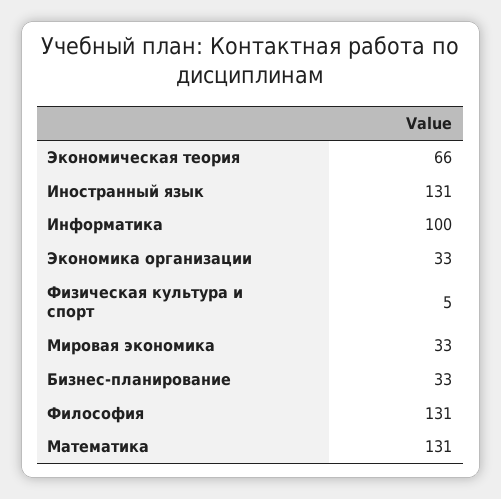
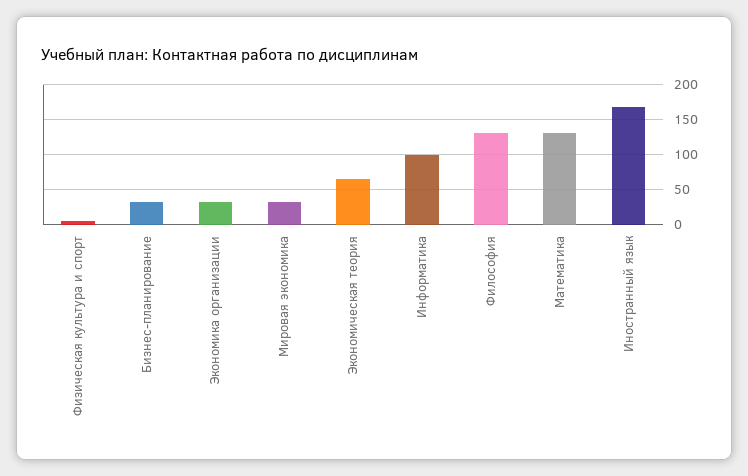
Иностранный язык: 131 -> 170

